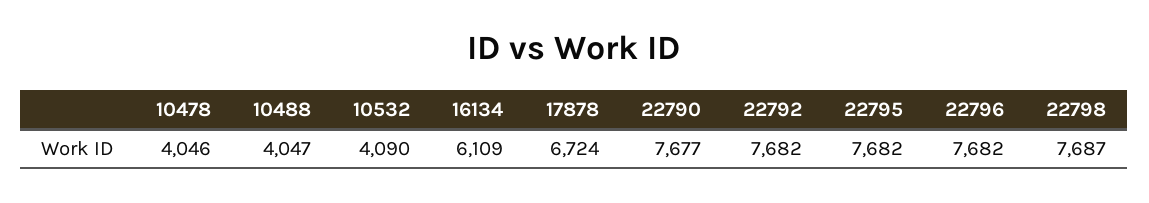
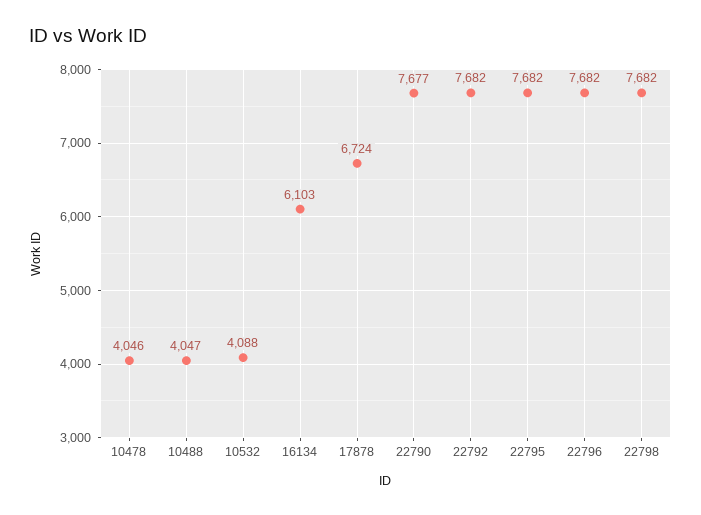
10532: 4090 -> 4088
16134: 6109 -> 6103
22798: 7687 -> 7682

